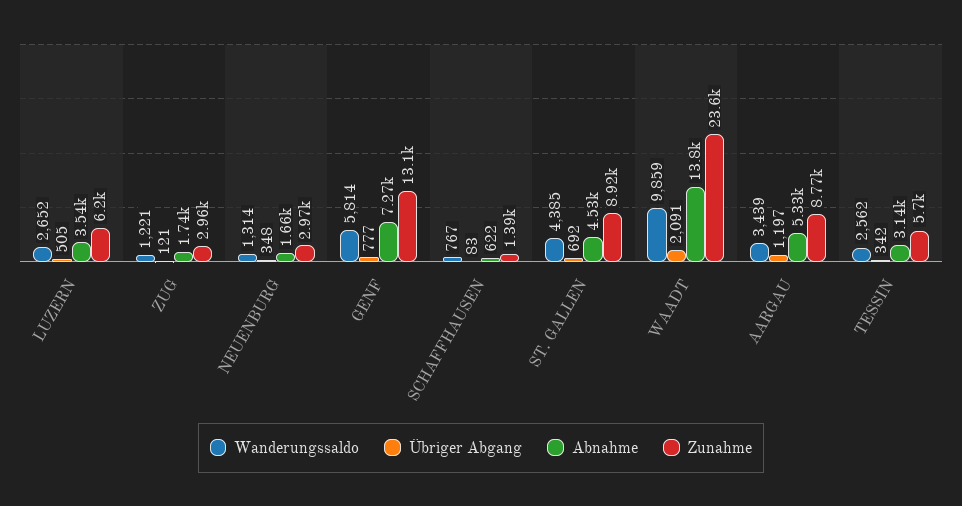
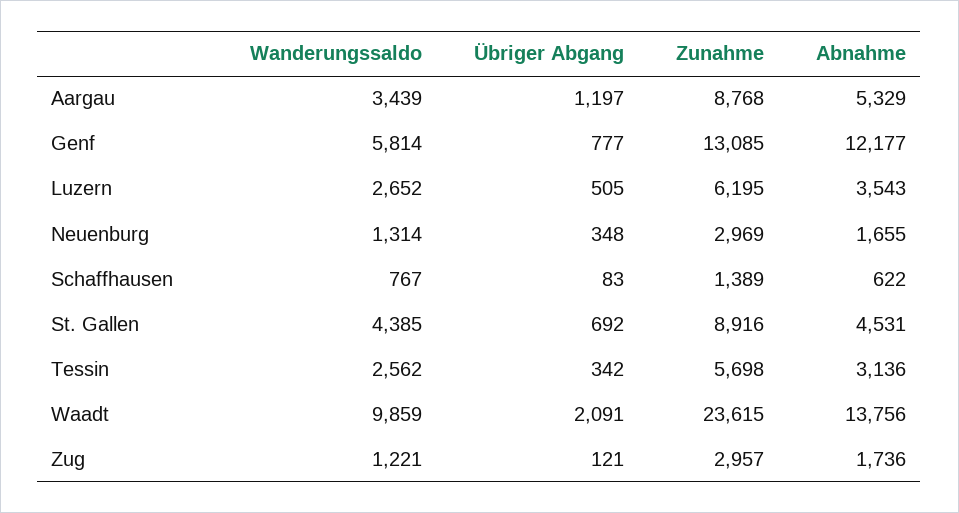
Abnahme, GENF: 7270 -> 12177

